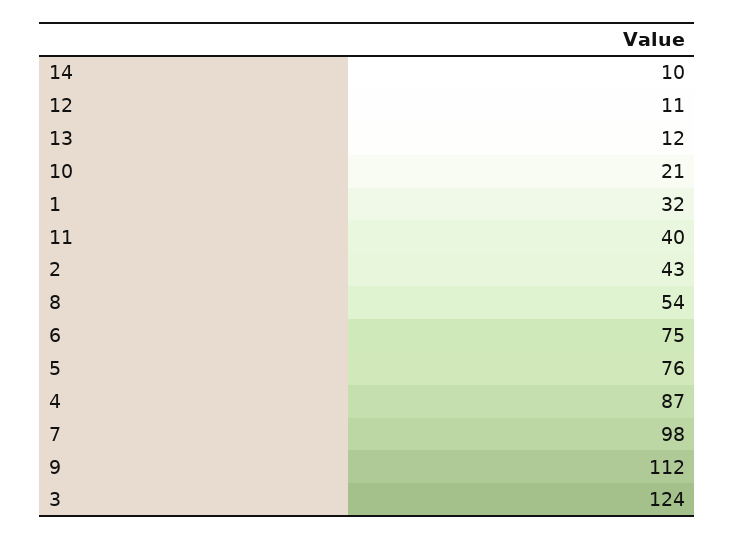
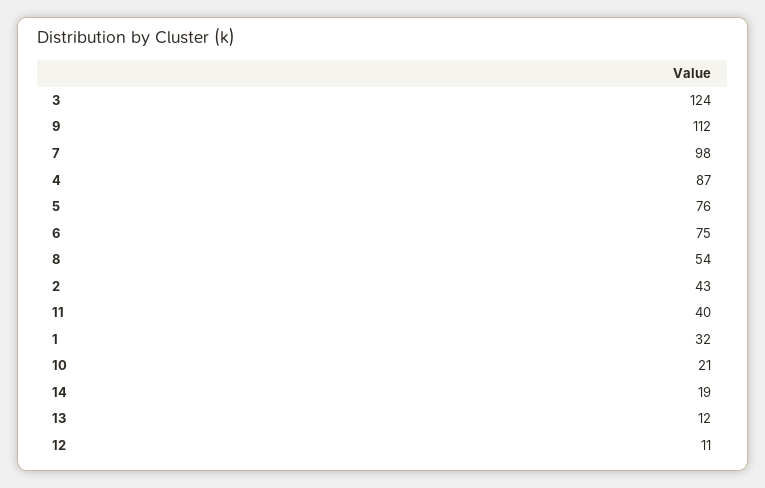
14: 10 -> 19

